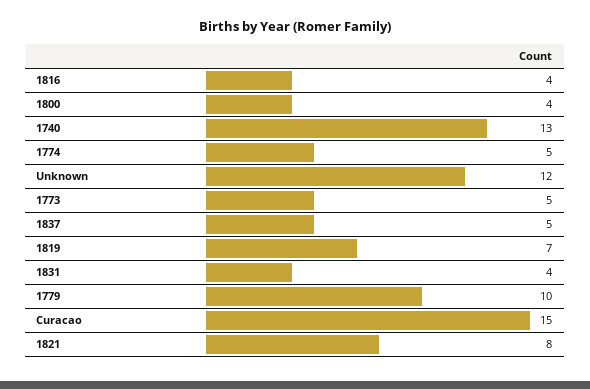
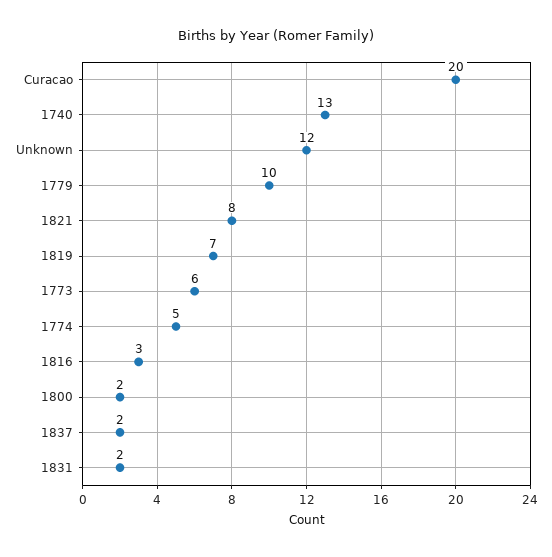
1816: 4 -> 3
1800: 4 -> 2
1773: 5 -> 6
1837: 5 -> 2
1831: 4 -> 2
Curacao: 15 -> 20

